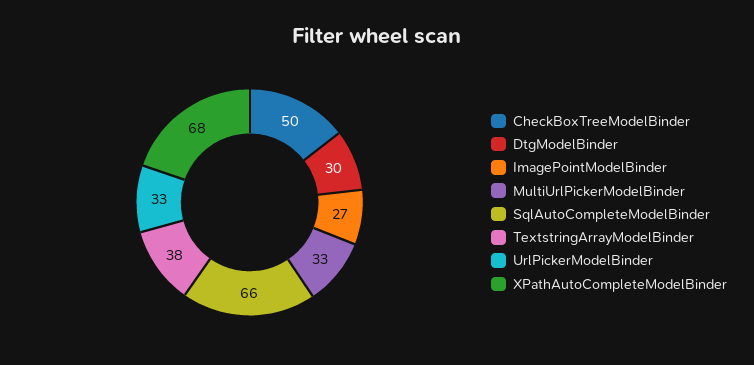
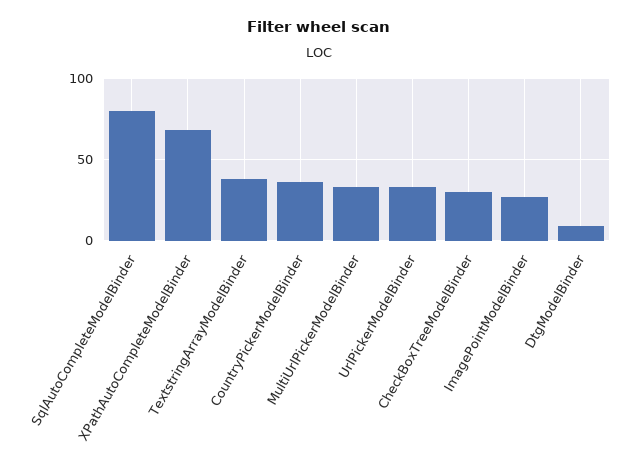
CheckBoxTreeModelBinder: 50 -> 30
DtgModelBinder: 30 -> 10
SqlAutoCompleteModelBinder: 66 -> 80
CountryPickerModelBinder: none -> 35

